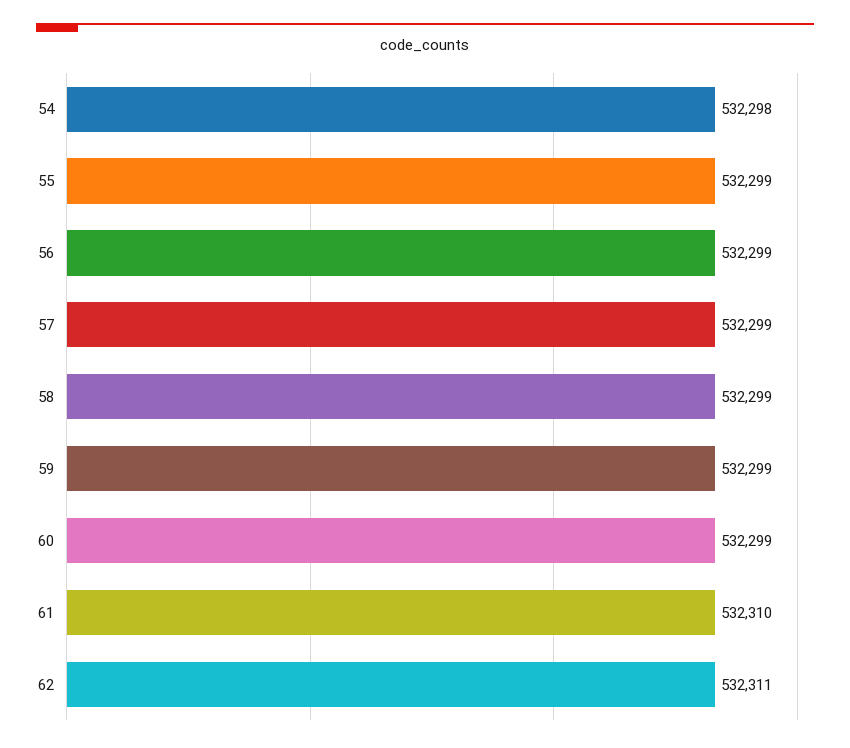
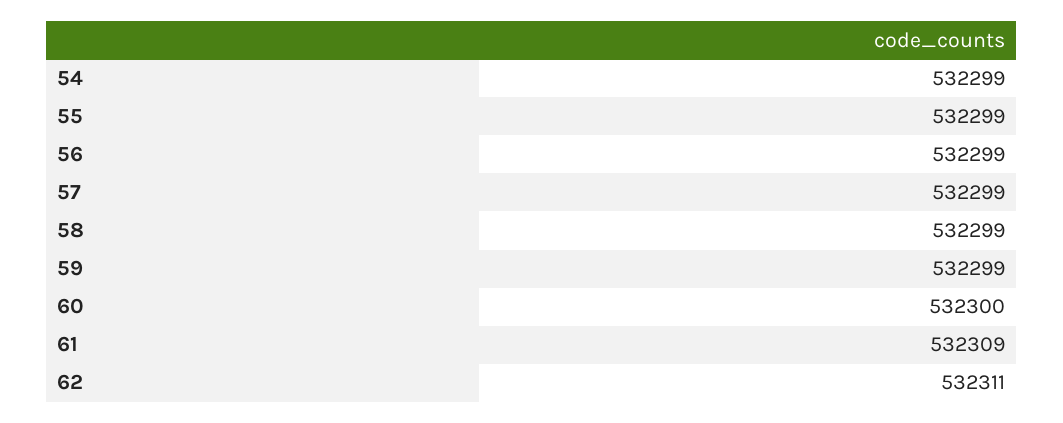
54: 532298 -> 532299
60: 532299 -> 532300
61: 532310 -> 532309

